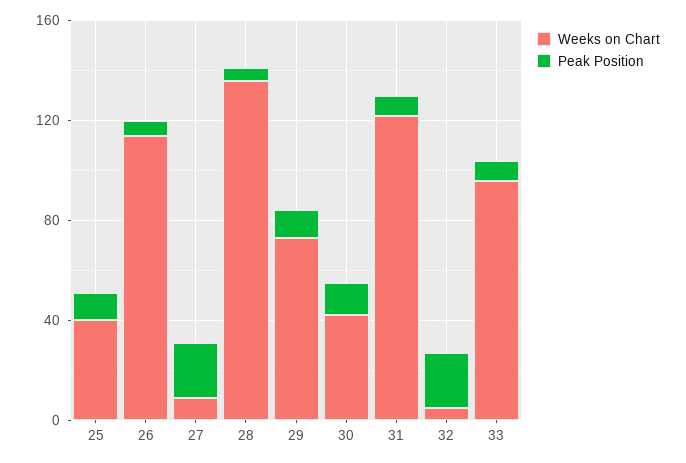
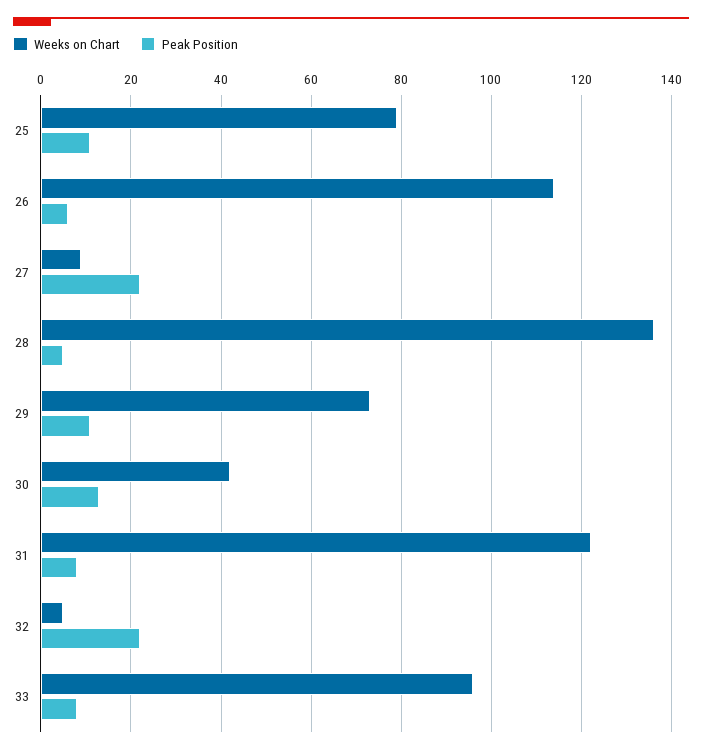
Weeks on Chart, 25: 40 -> 80

